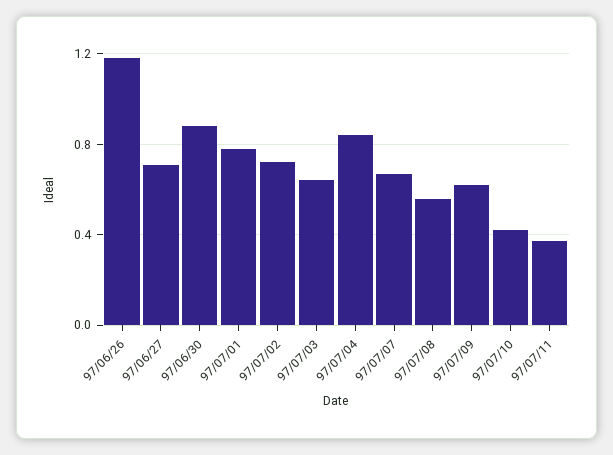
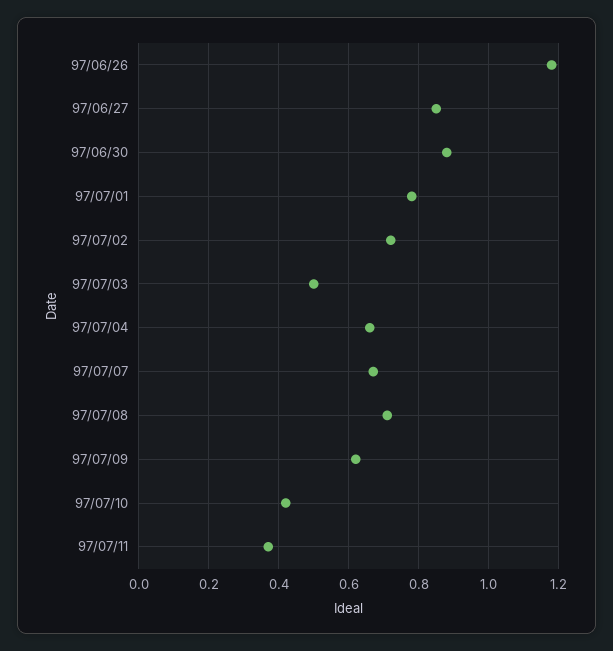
97/06/27: 0.7 -> 0.85
97/07/03: 0.65 -> 0.5
97/07/04: 0.85 -> 0.65
97/07/08: 0.55 -> 0.7

